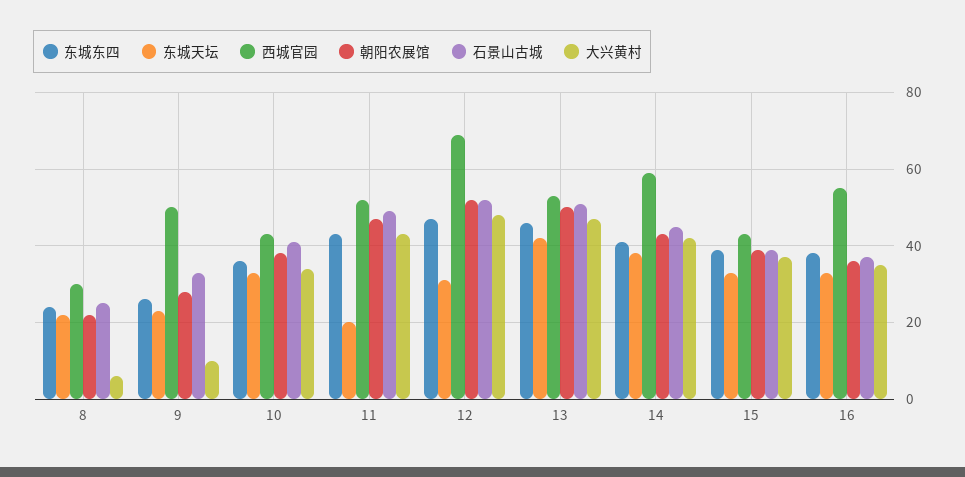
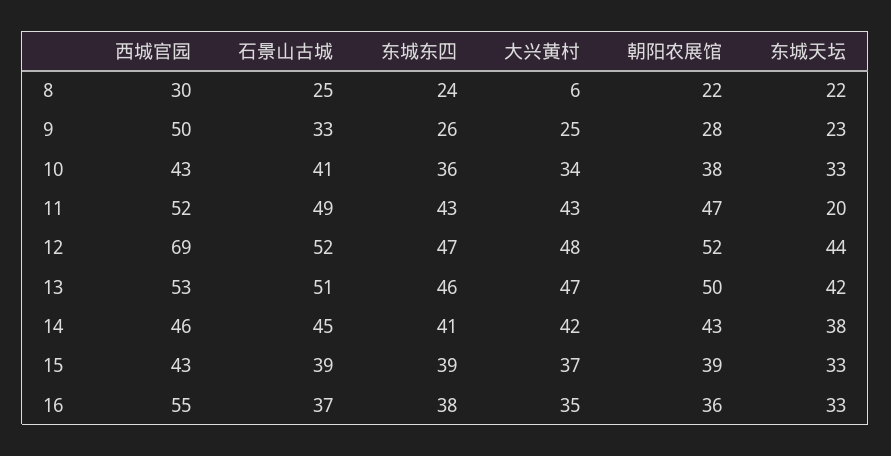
大兴黄村, 9: 10 -> 25
东城天坛, 12: 30 -> 44
西城官园, 14: 60 -> 46

